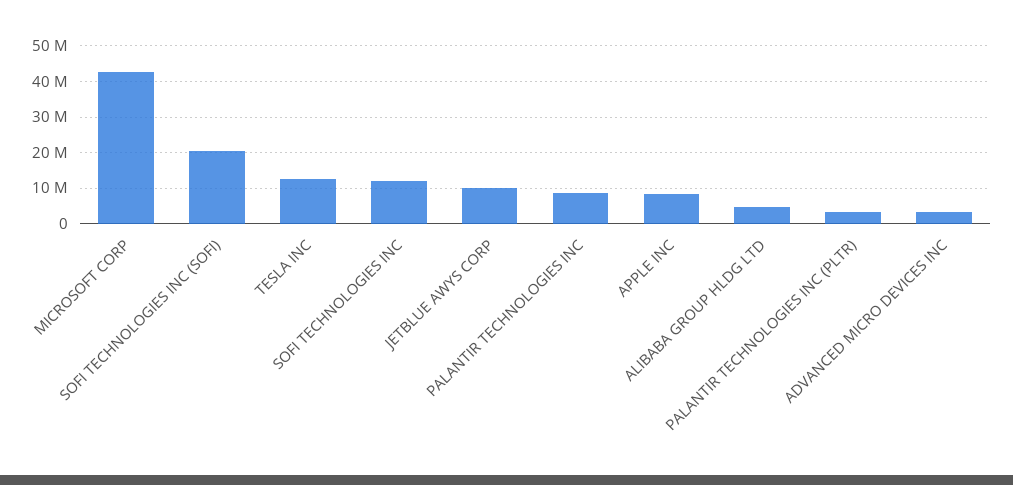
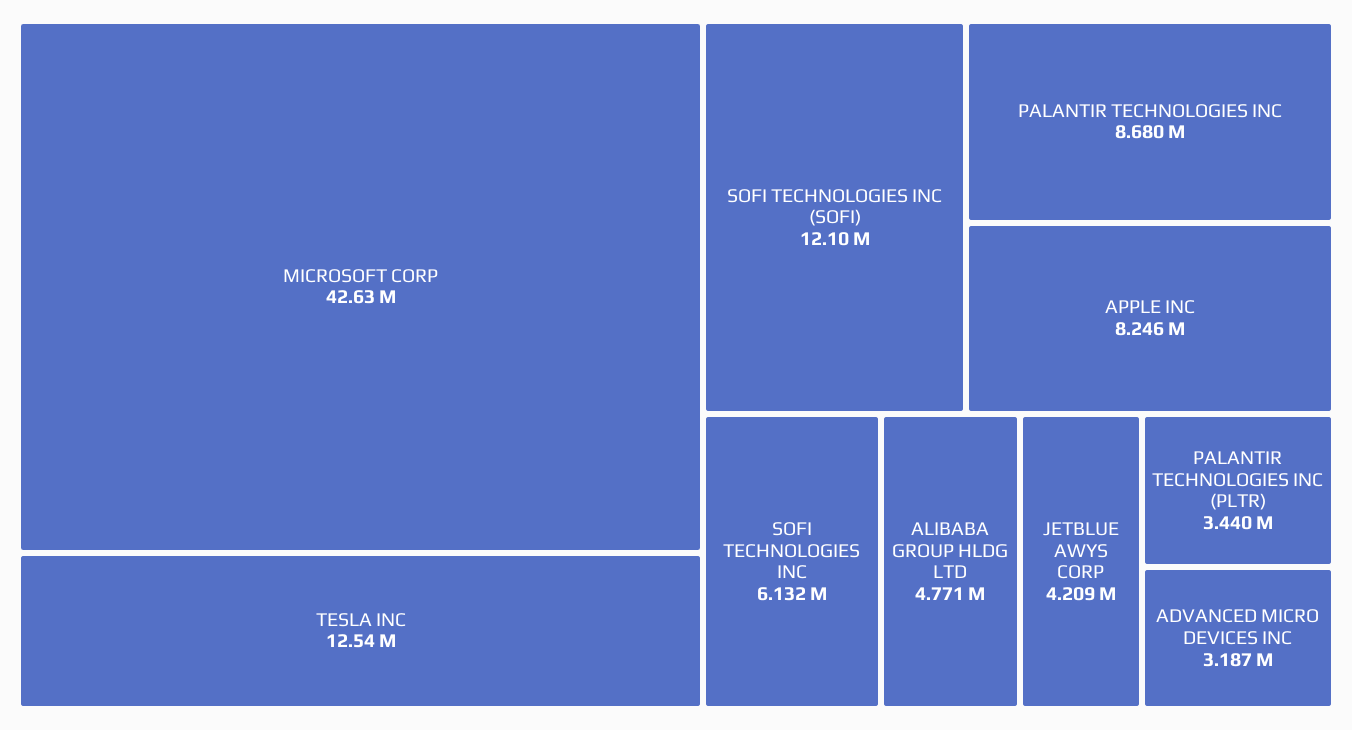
SOFI TECHNOLOGIES INC (SOFI): 20000000 -> 12100000
SOFI TECHNOLOGIES INC: 12000000 -> 6132000
JETBLUE AWYS CORP: 10000000 -> 4209000

